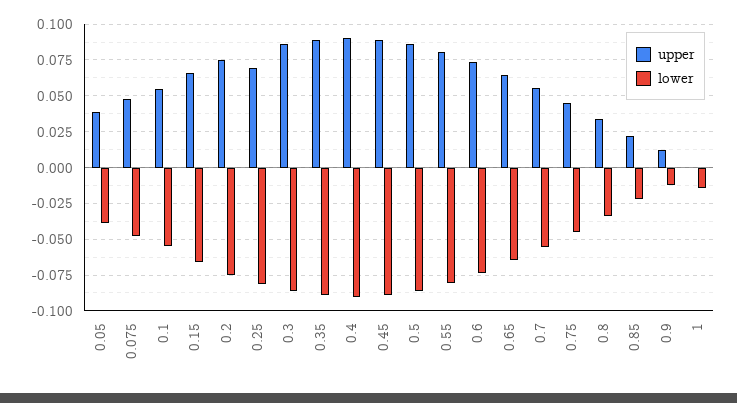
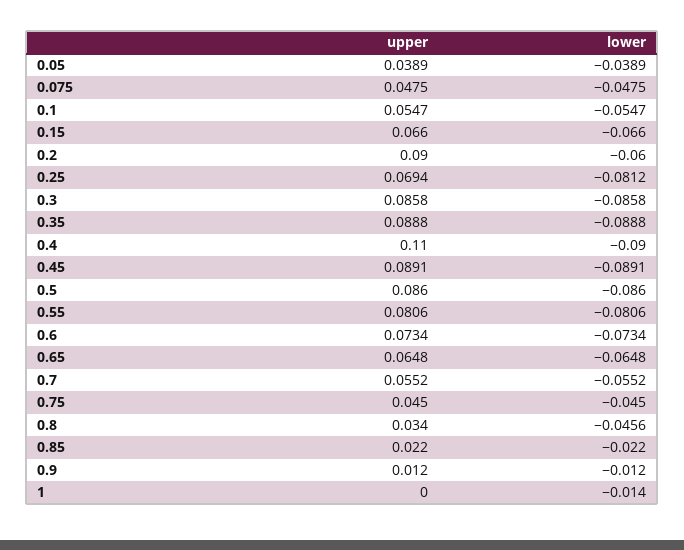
upper, 0.2: 0.075 -> 0.09
lower, 0.2: -0.075 -> -0.06
upper, 0.4: 0.09 -> 0.11
lower, 0.8: -0.035 -> -0.0456

